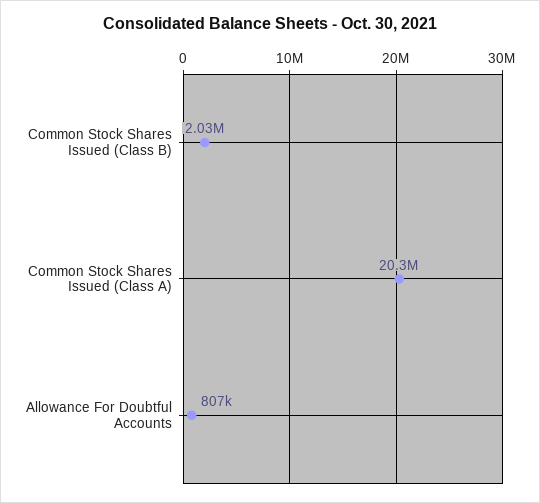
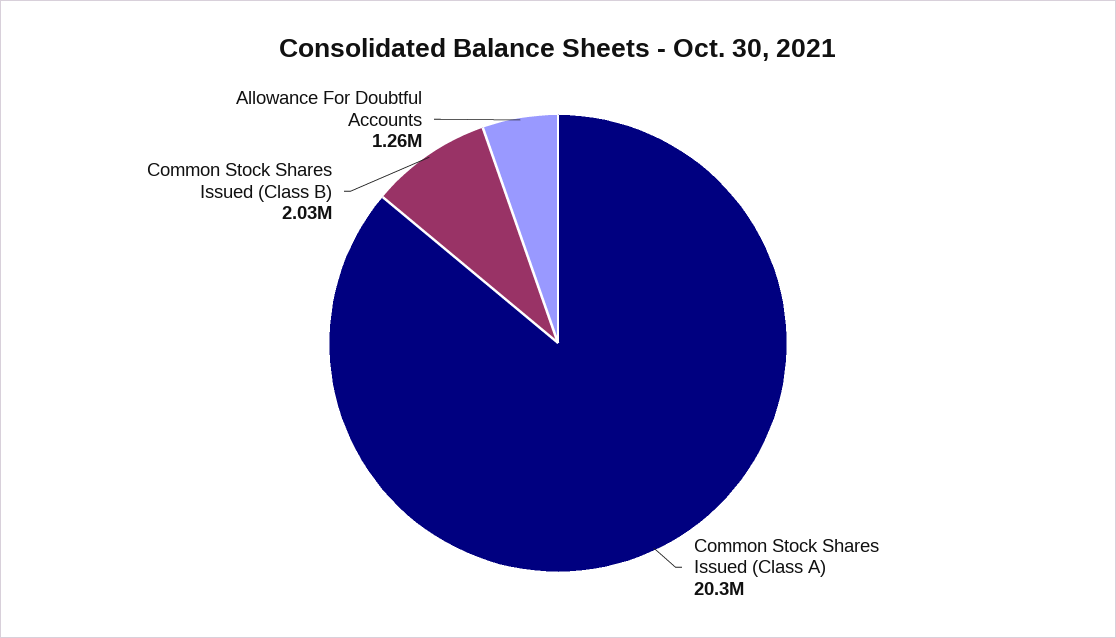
Allowance For Doubtful Accounts: 807000 -> 1260000

